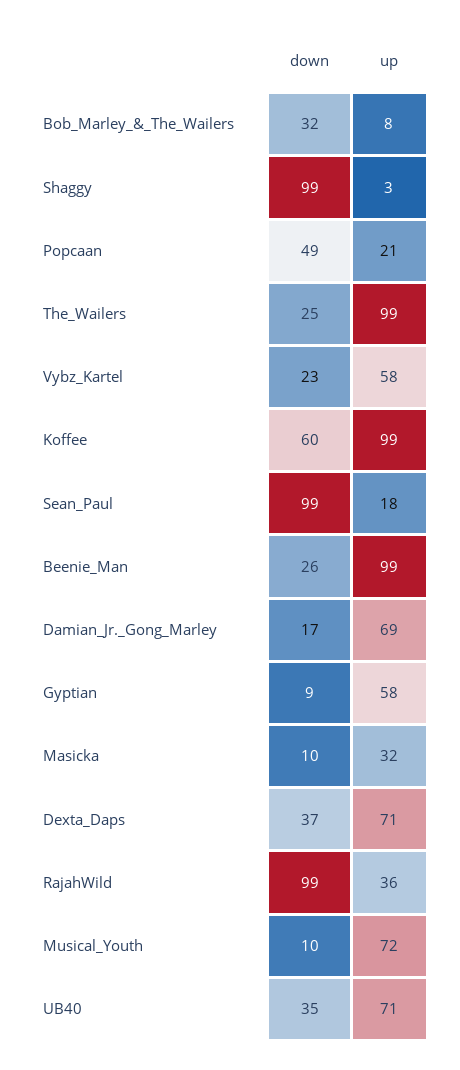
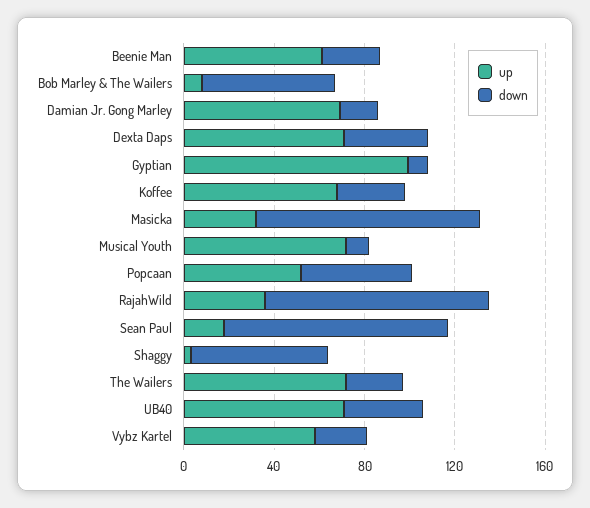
down, Bob_Marley_&_The_Wailers: 32 -> 60
down, Shaggy: 99 -> 60
up, Popcaan: 21 -> 50
up, The_Wailers: 99 -> 70
down, Koffee: 60 -> 30
up, Koffee: 99 -> 70
up, Beenie_Man: 99 -> 60
up, Gyptian: 58 -> 100
down, Masicka: 10 -> 100

